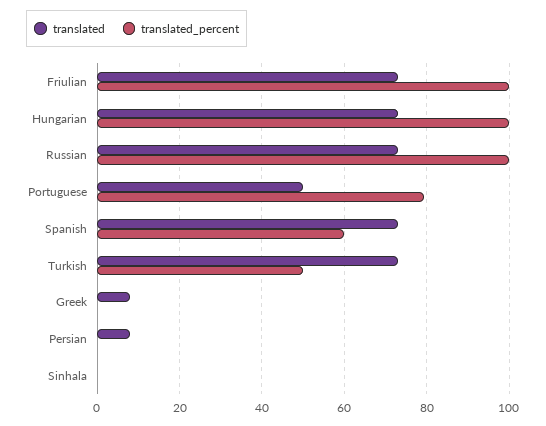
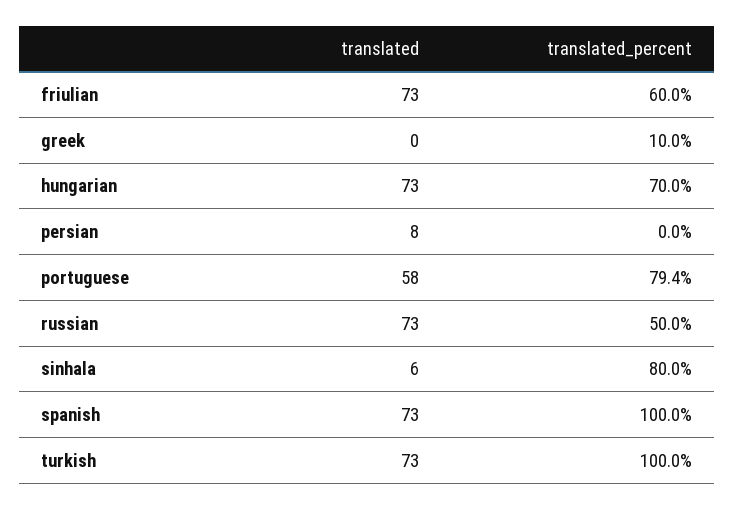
translated_percent, Friulian: 100 -> 60
translated_percent, Hungarian: 100 -> 70
translated_percent, Russian: 100 -> 50
translated, Portuguese: 50 -> 58
translated_percent, Spanish: 60 -> 100
translated_percent, Turkish: 50 -> 100
translated, Greek: 8 -> 0
translated_percent, Greek: 0 -> 10
translated, Sinhala: 0 -> 6
translated_percent, Sinhala: 0 -> 80

